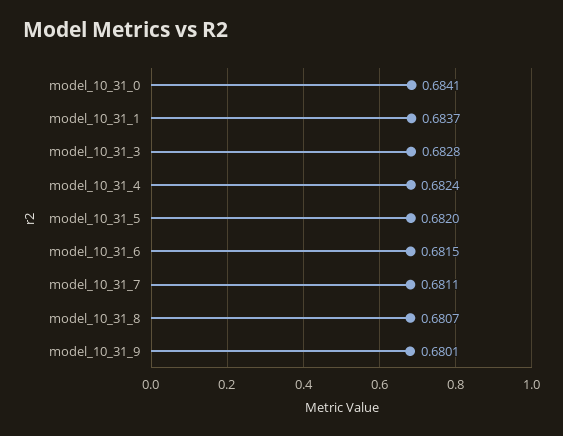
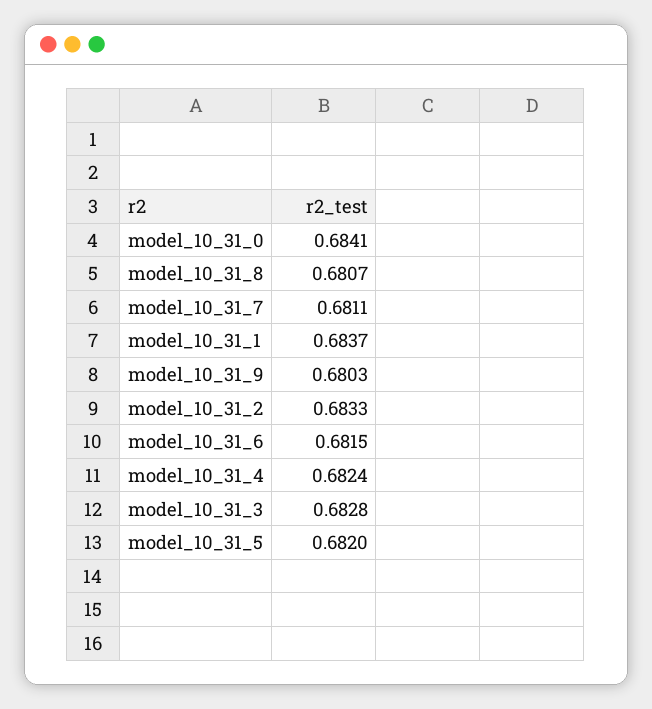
model_10_31_9: 0.6801 -> 0.6803
model_10_31_2: none -> 0.6833

